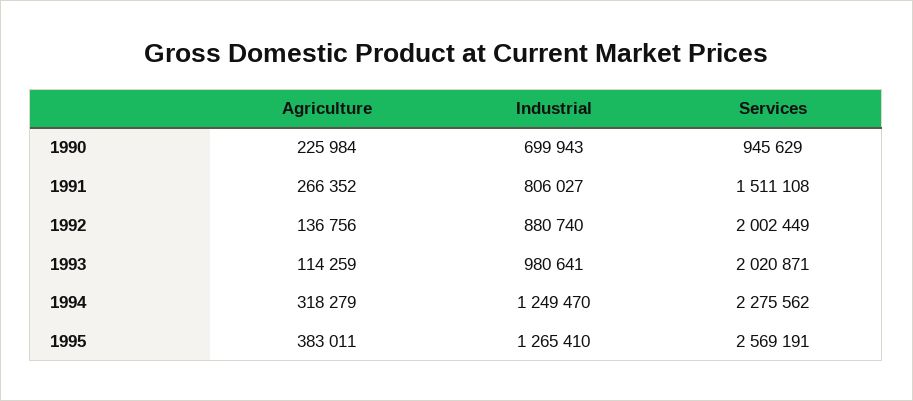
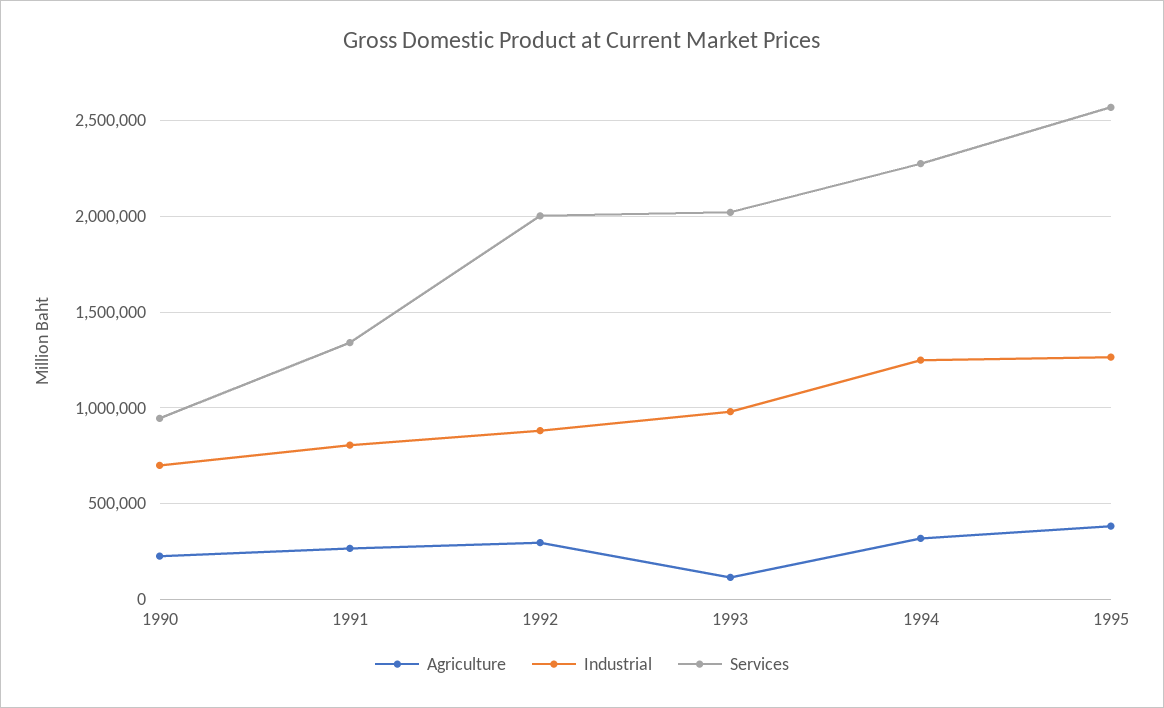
Services, 1991: 1511108 -> 1350000
Agriculture, 1992: 136756 -> 300000

